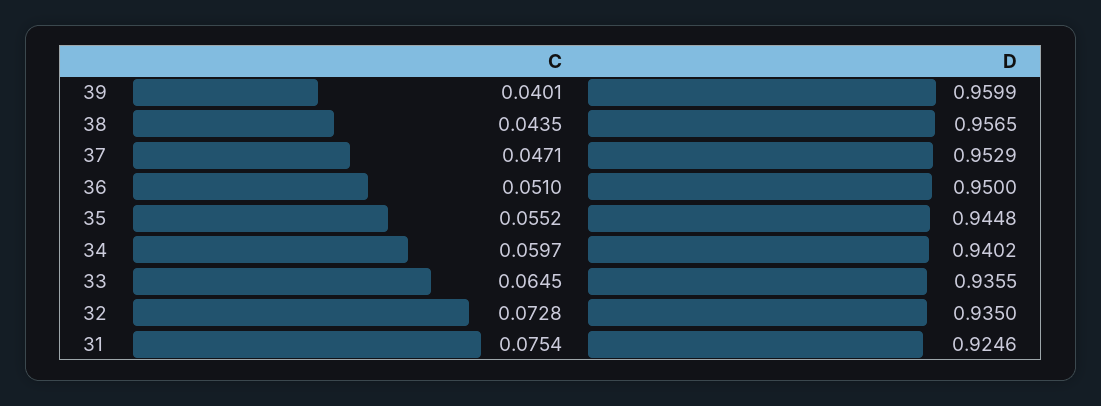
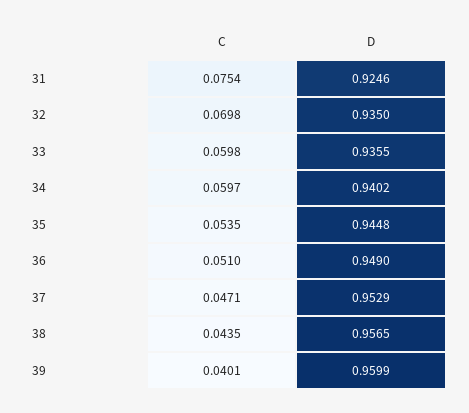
D, 36: 0.95 -> 0.949
C, 35: 0.0552 -> 0.0535
C, 33: 0.0645 -> 0.0598
C, 32: 0.0728 -> 0.0698

